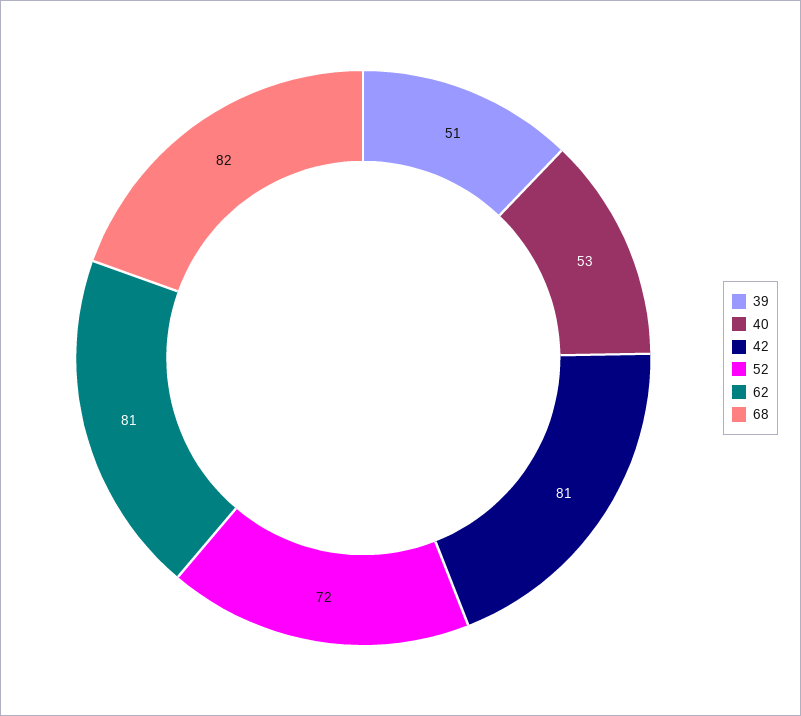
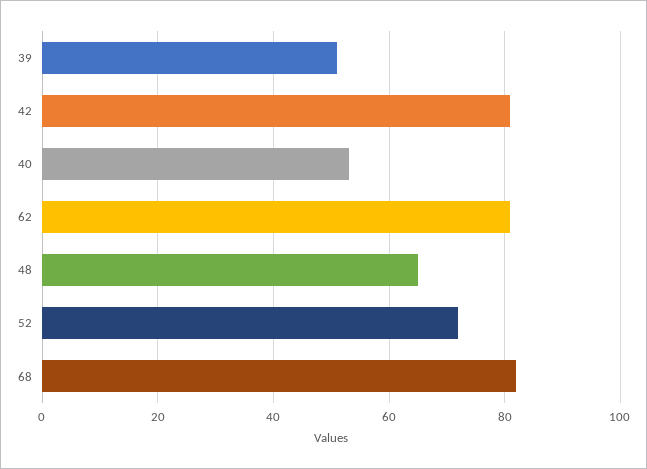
48: none -> 65

